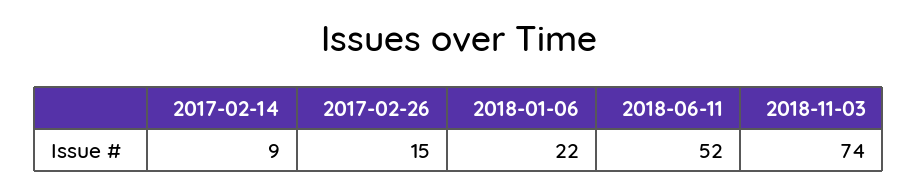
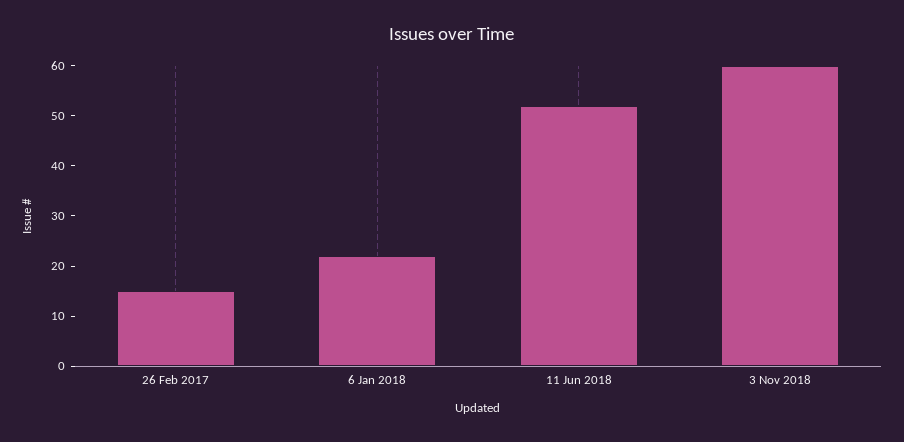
2017-02-14: 9 -> none
2018-11-03: 74 -> 60

